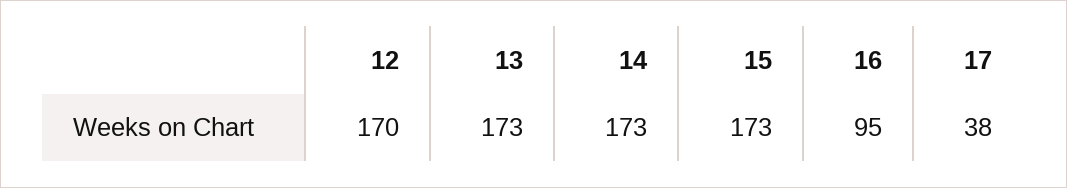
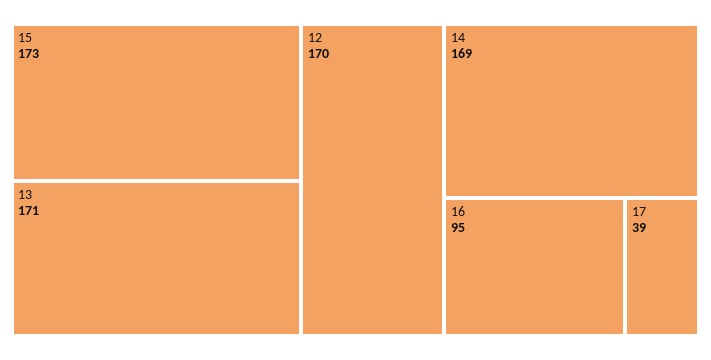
13: 173 -> 171
14: 173 -> 169
17: 38 -> 39

